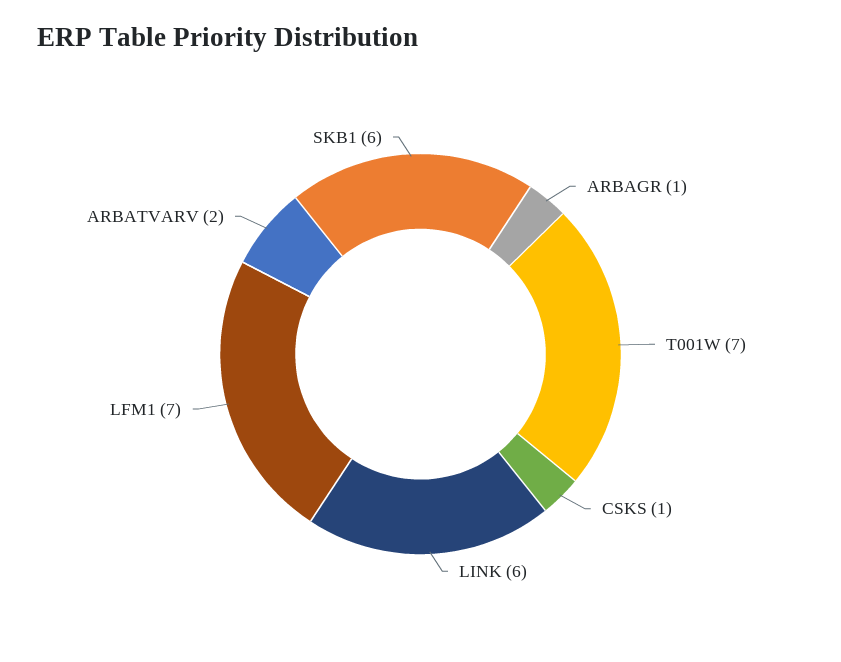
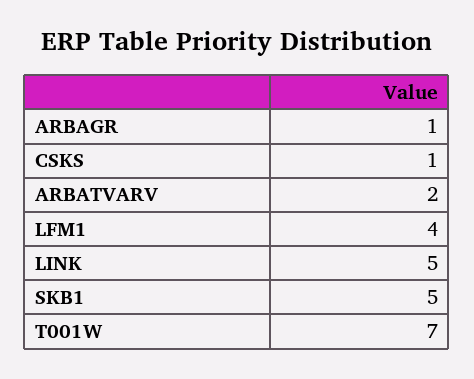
LINK: 6 -> 5
LFM1: 7 -> 4
SKB1: 6 -> 5

